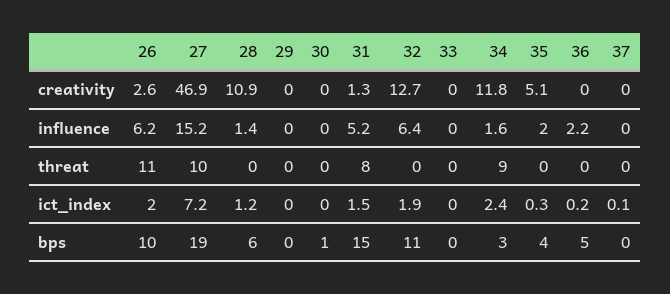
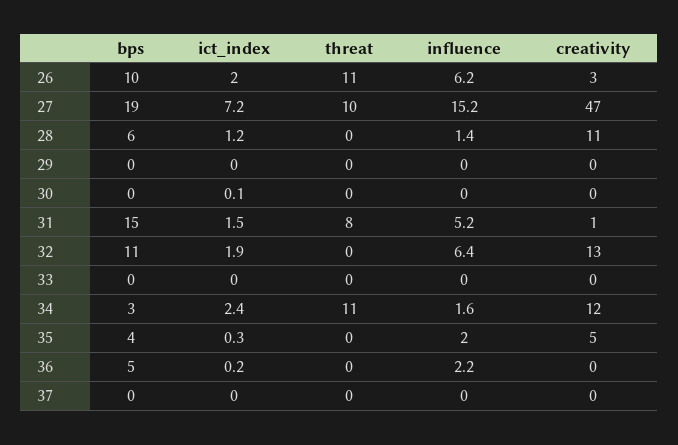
34, threat: 9 -> 11
30, ict_index: 0 -> 0.1
37, ict_index: 0.1 -> 0
30, bps: 1 -> 0

